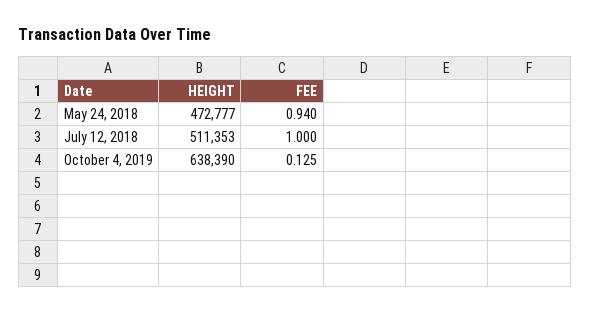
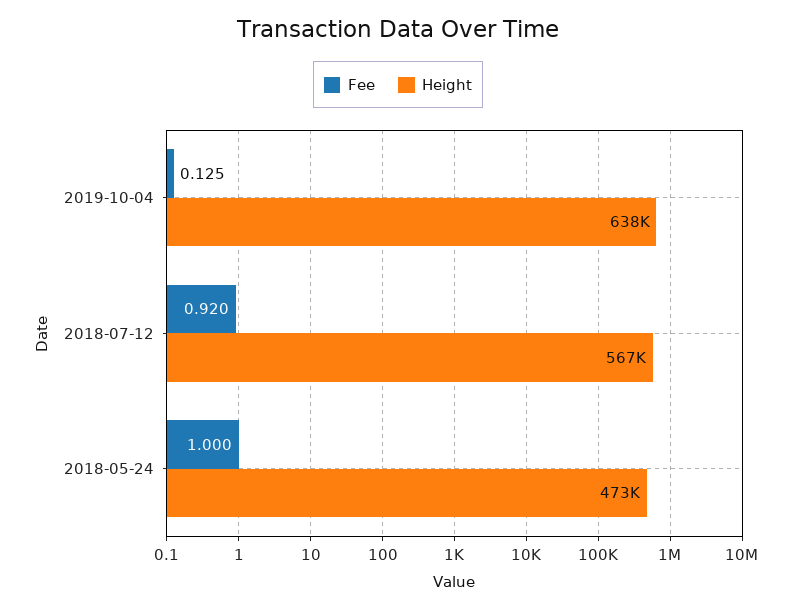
FEE, May 24, 2018: 0.94 -> 1
HEIGHT, July 12, 2018: 511353 -> 567000
FEE, July 12, 2018: 1 -> 0.92

